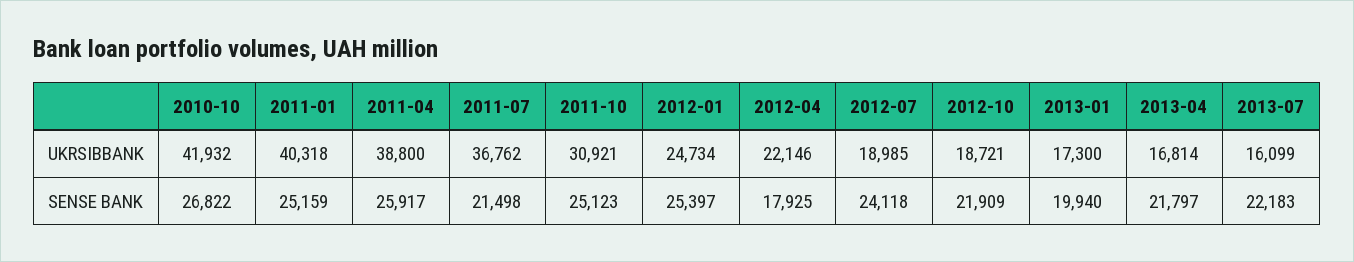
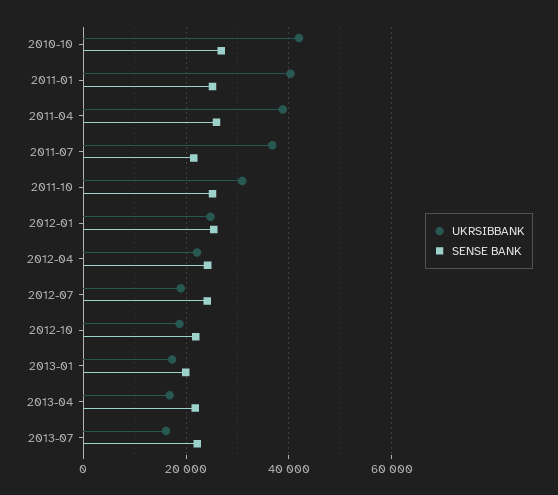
SENSE BANK, 2012-04: 17925 -> 24000

